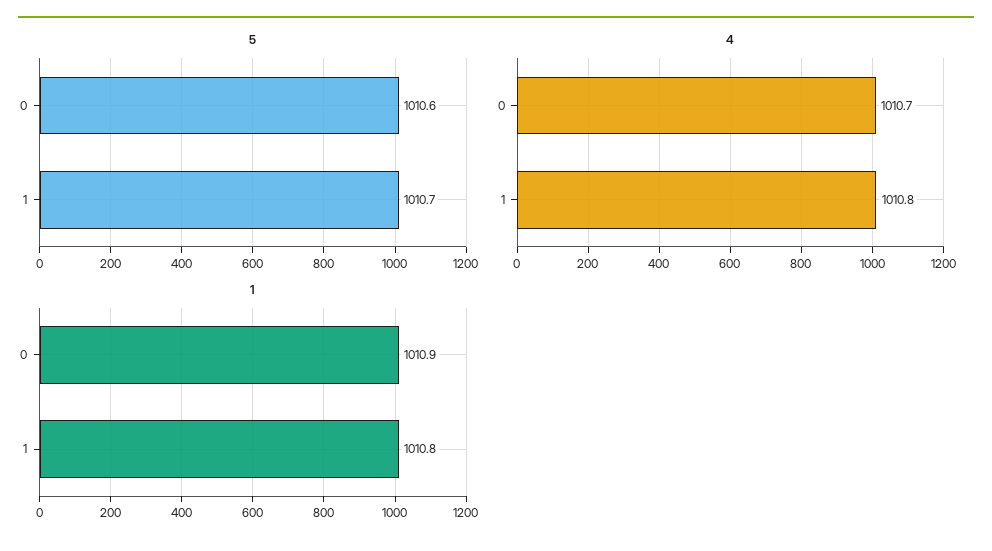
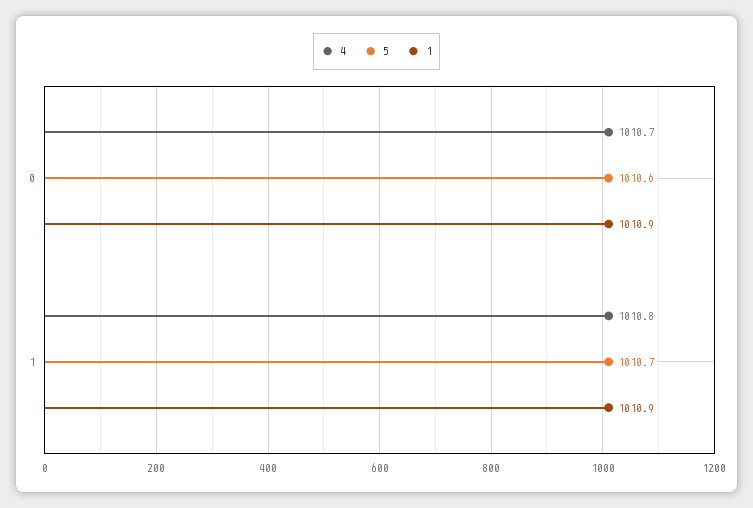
1, 1: 1010.8 -> 1010.9

